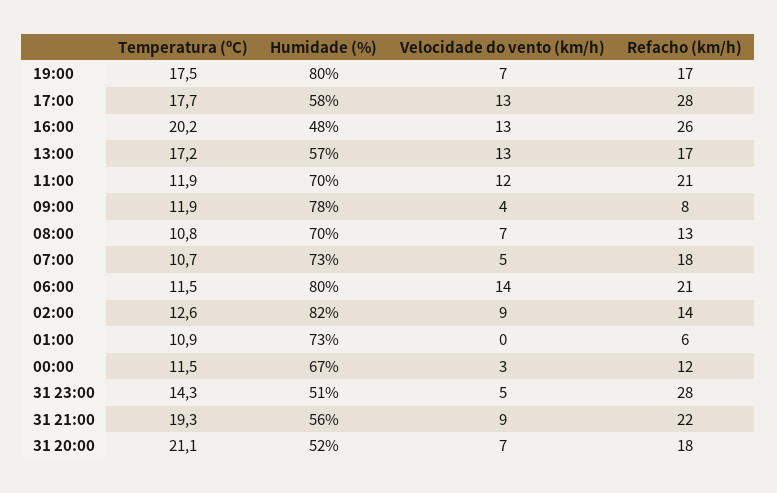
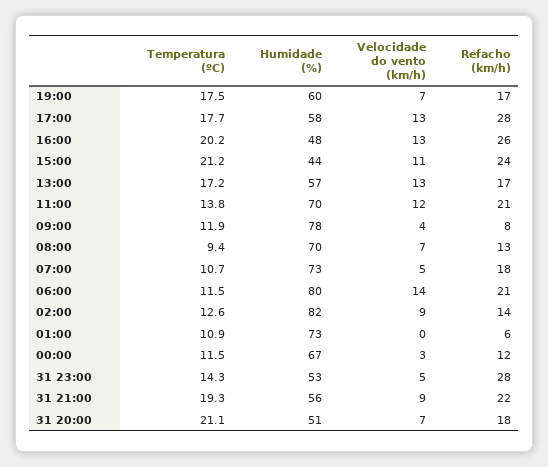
Humidade (%), 19:00: 80 -> 60
Temperatura (ºC), 11:00: 11.9 -> 13.8
Temperatura (ºC), 08:00: 10.8 -> 9.4
Humidade (%), 31 23:00: 51 -> 53
Humidade (%), 31 20:00: 52 -> 51
Temperatura (ºC), 15:00: none -> 21.2
Humidade (%), 15:00: none -> 44
Velocidade do vento (km/h), 15:00: none -> 11
Refacho (km/h), 15:00: none -> 24

